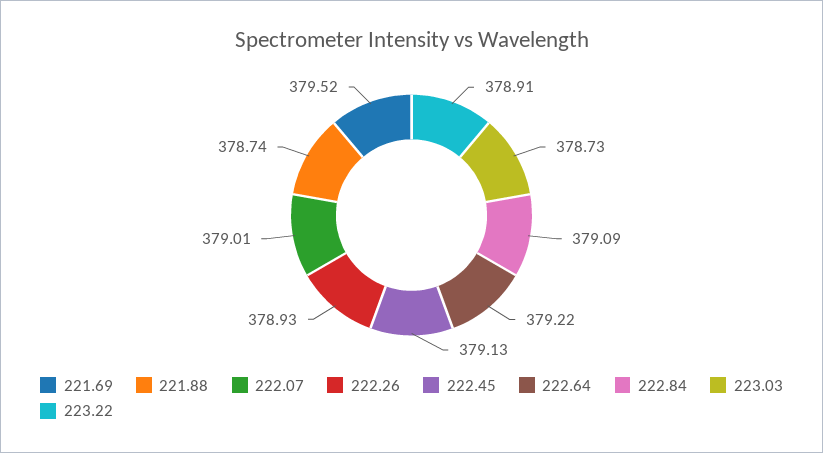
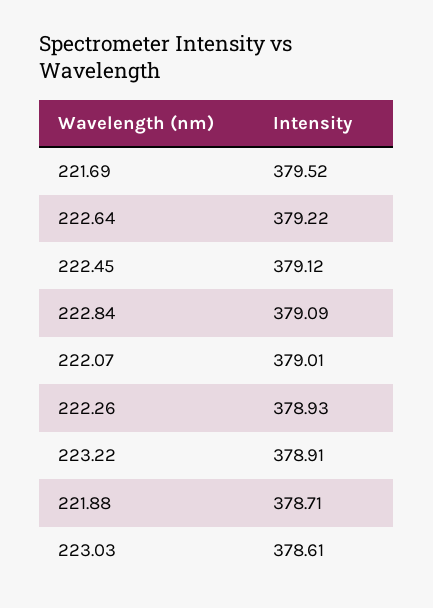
221.88: 378.74 -> 378.71
222.45: 379.13 -> 379.12
223.03: 378.73 -> 378.61

